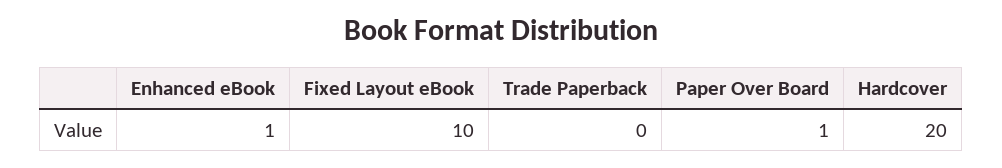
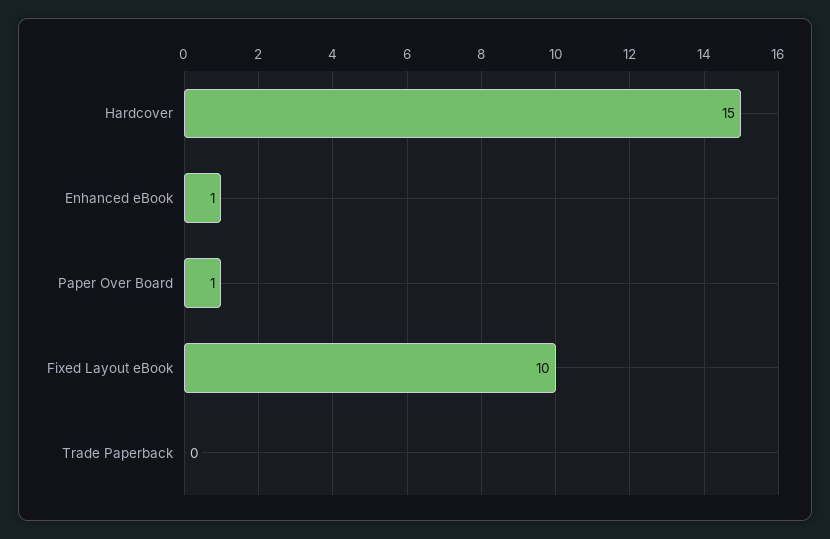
Hardcover: 20 -> 15

